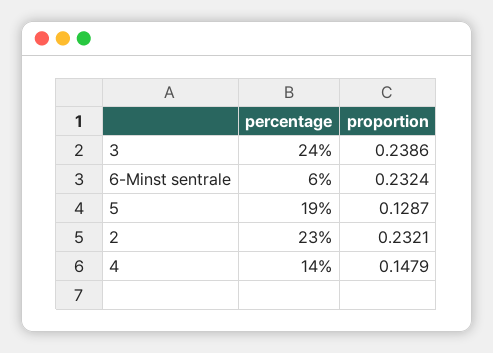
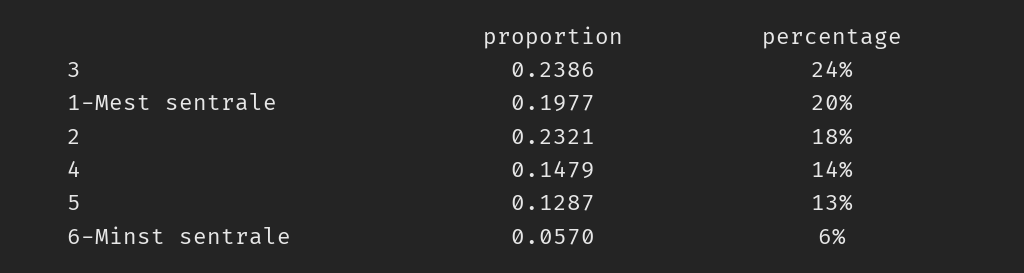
proportion, 6-Minst sentrale: 0.2324 -> 0.057
percentage, 5: 19 -> 13
percentage, 2: 23 -> 18
proportion, 1-Mest sentrale: none -> 0.1977
percentage, 1-Mest sentrale: none -> 20

